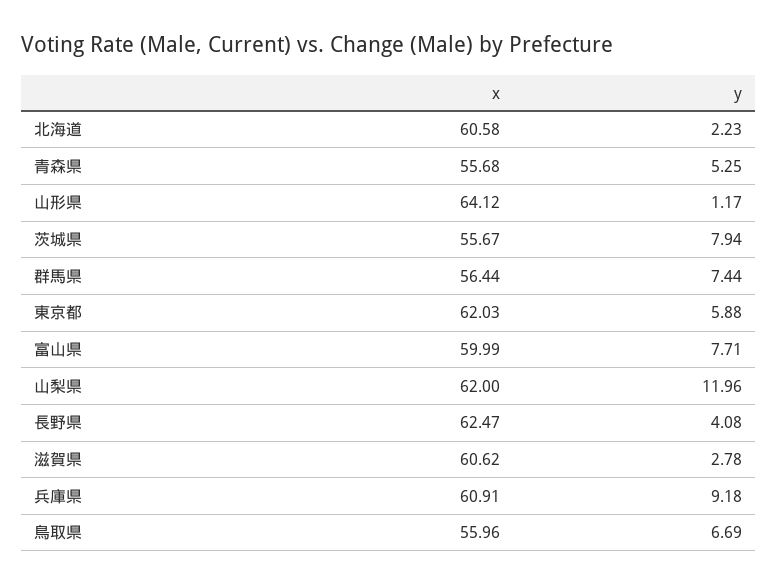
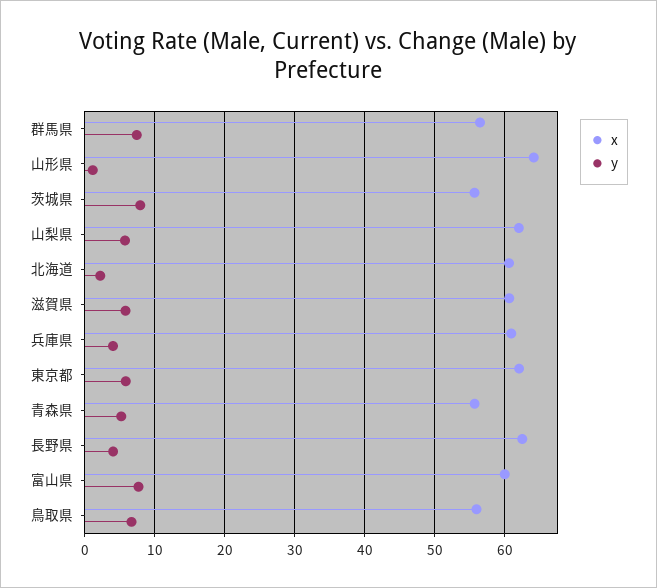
y, 山梨県: 11.96 -> 6
y, 滋賀県: 2.78 -> 6
y, 兵庫県: 9.18 -> 4

